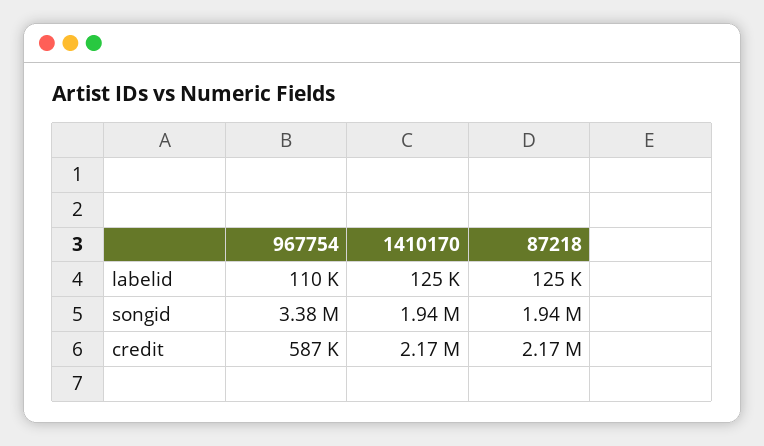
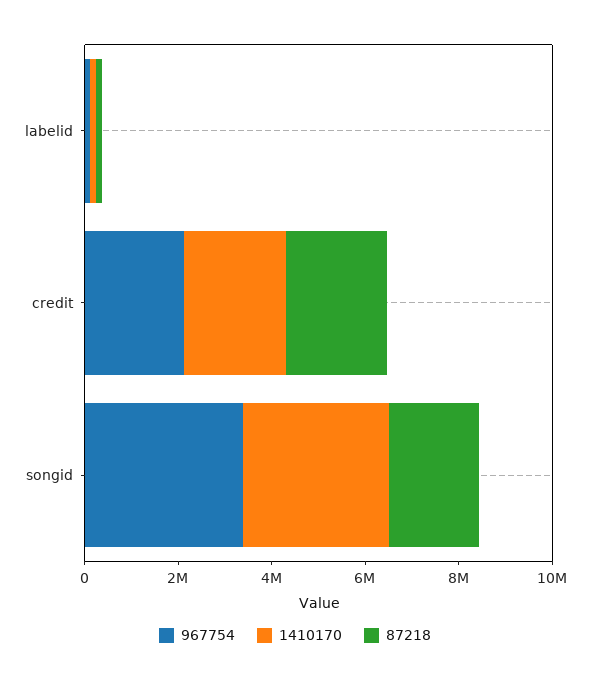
1410170, songid: 1940000 -> 3000000
967754, credit: 587000 -> 2000000

